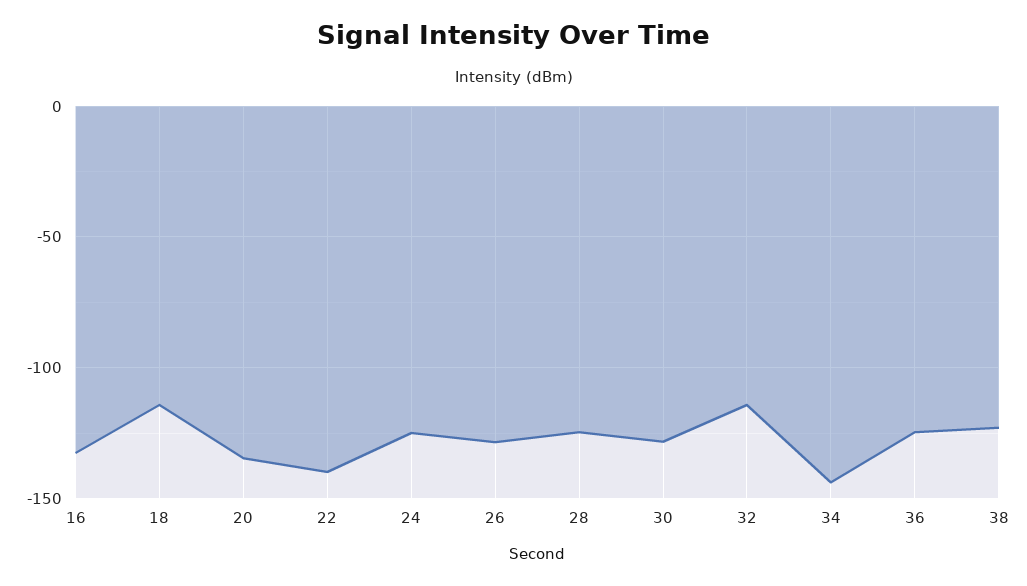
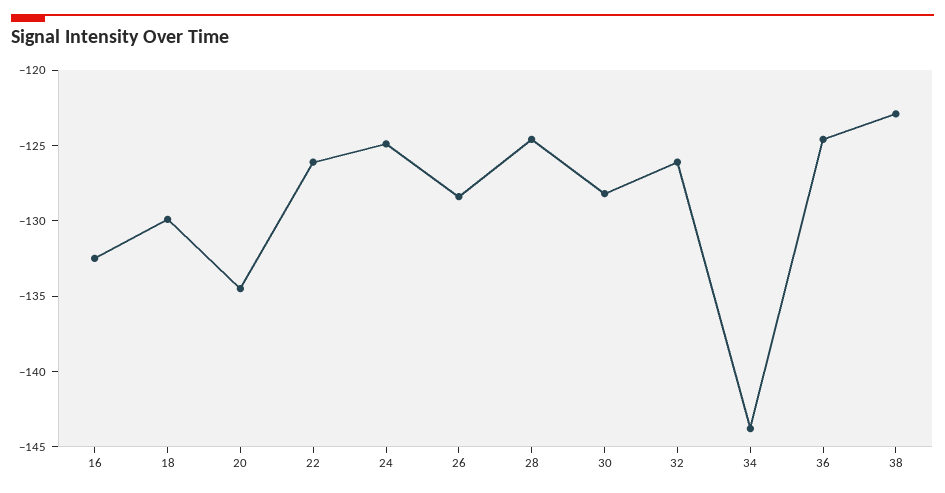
18: -115 -> -130
22: -140 -> -126
32: -115 -> -126

